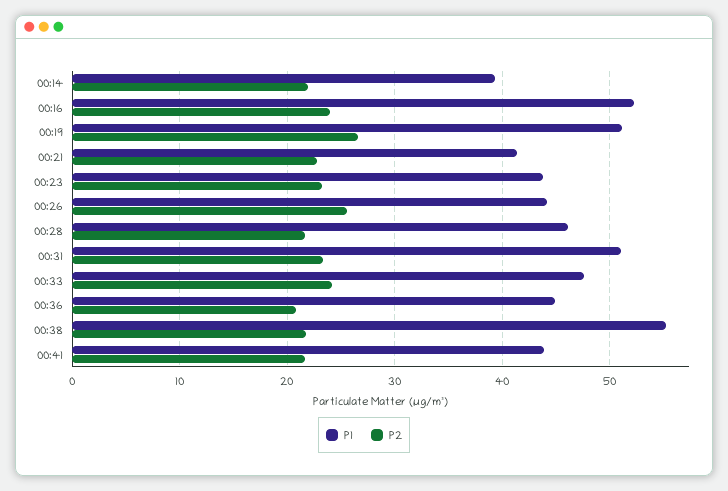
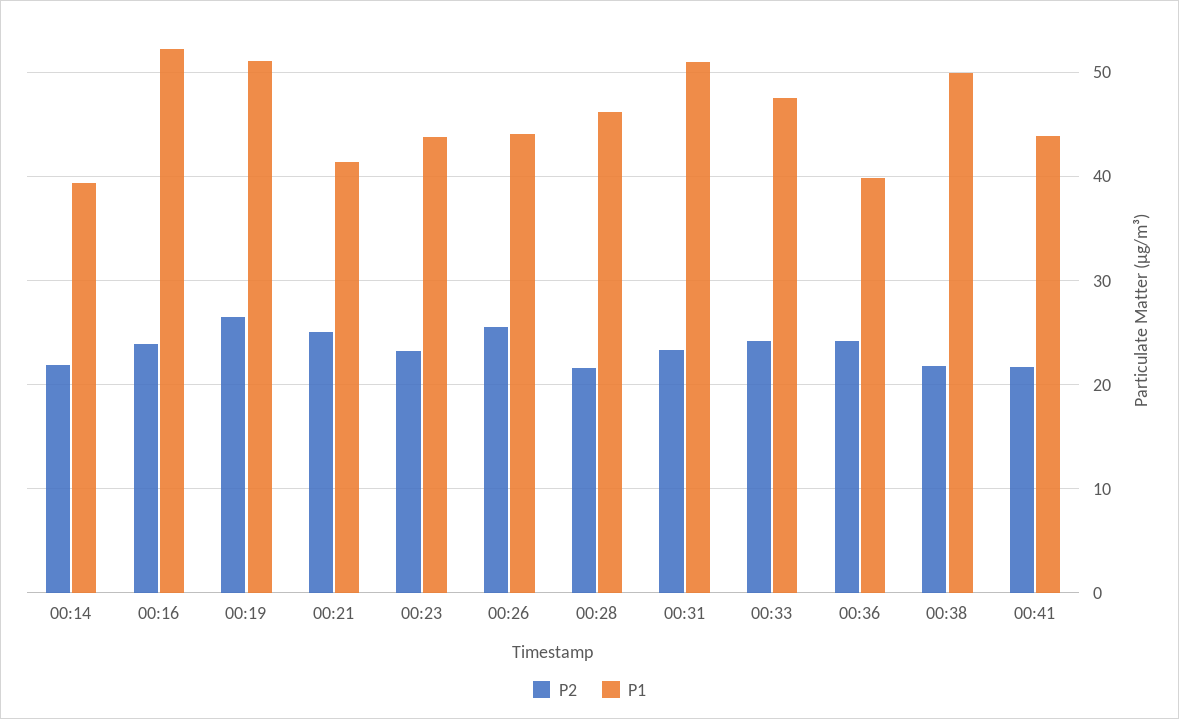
P2, 00:21: 23 -> 25
P1, 00:36: 45 -> 40
P2, 00:36: 21 -> 24
P1, 00:38: 55 -> 50

